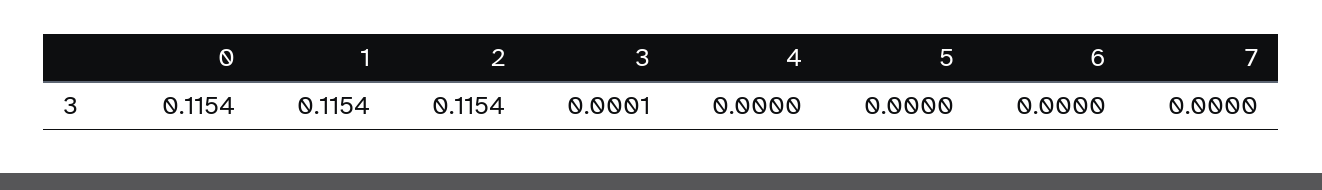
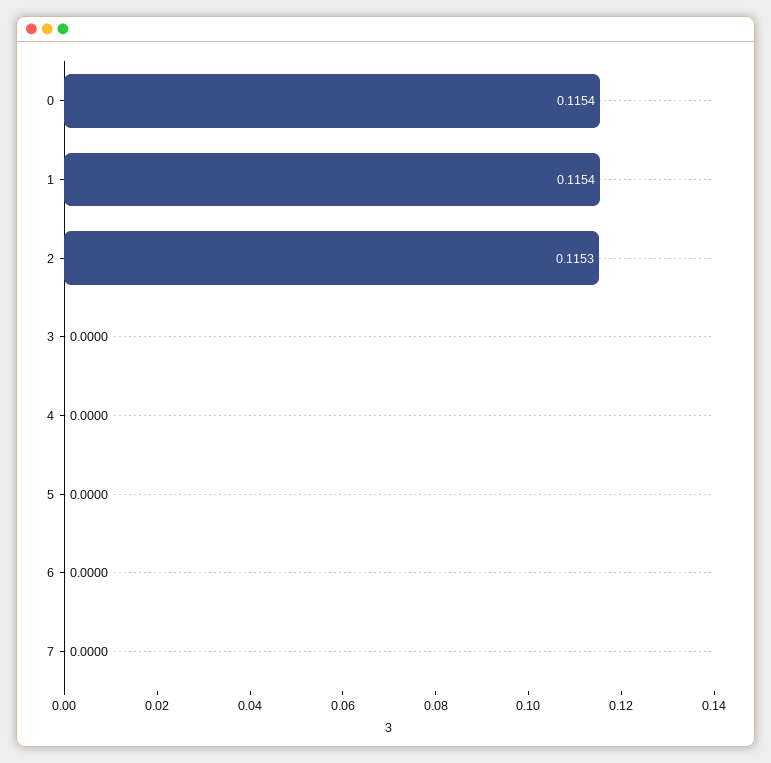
2: 0.1154 -> 0.1153
3: 0.0001 -> 0

